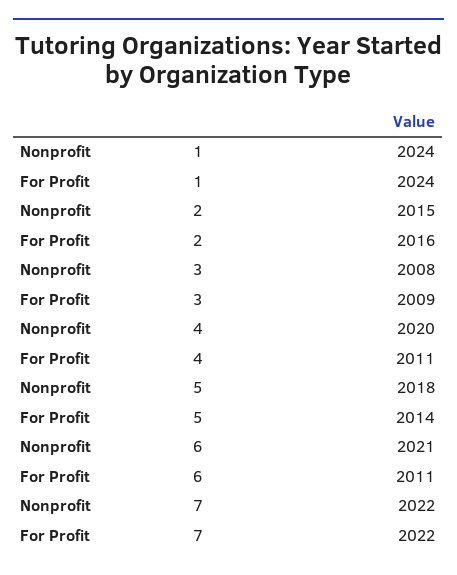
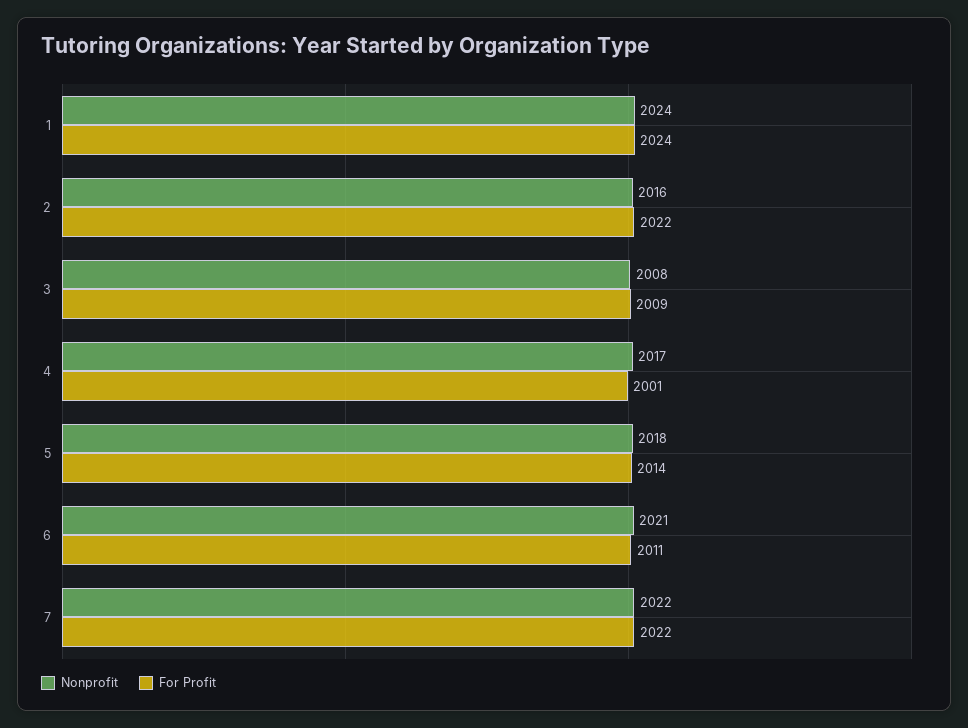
Nonprofit, 2: 2015 -> 2016
For Profit, 2: 2016 -> 2022
Nonprofit, 4: 2020 -> 2017
For Profit, 4: 2011 -> 2001

